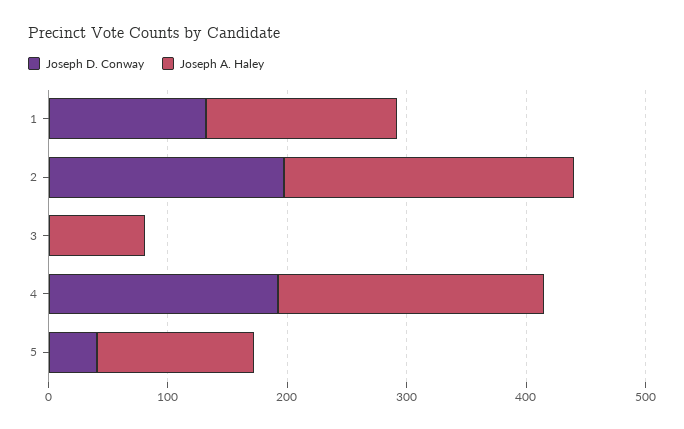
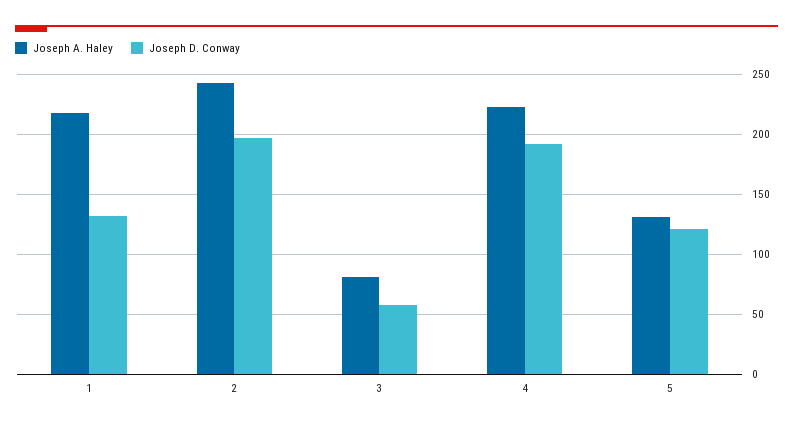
Joseph A. Haley, 1: 160 -> 220
Joseph D. Conway, 3: 0 -> 60
Joseph D. Conway, 5: 40 -> 120

